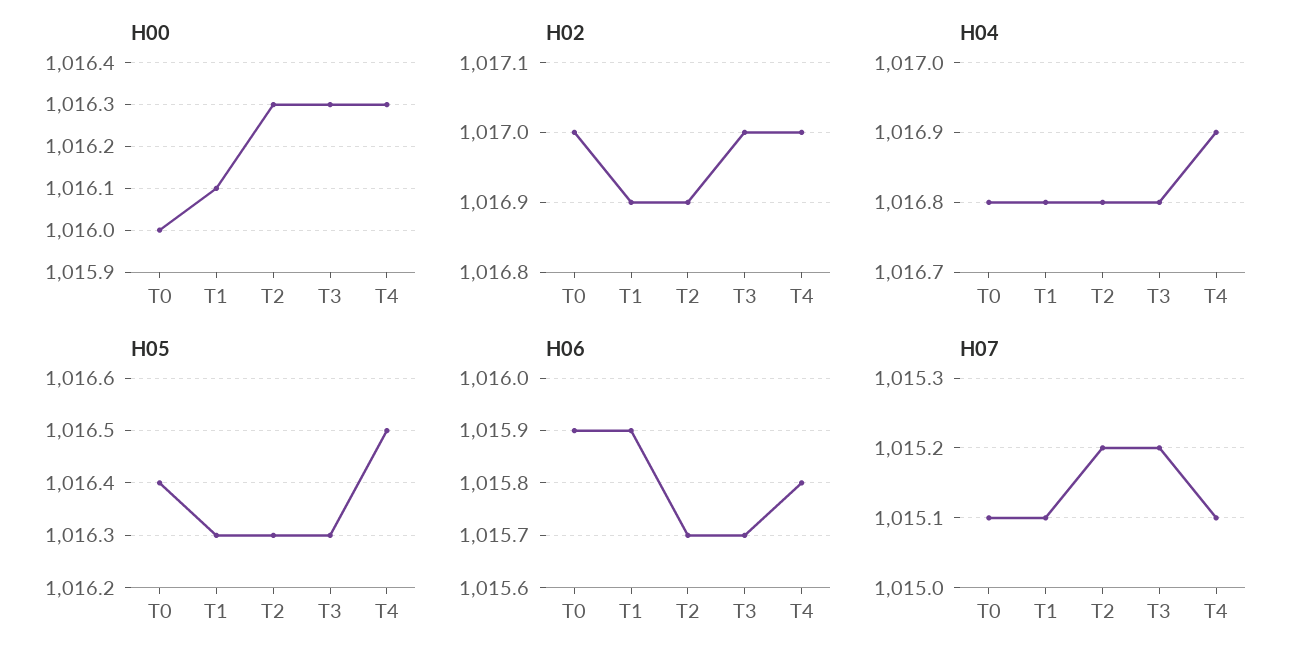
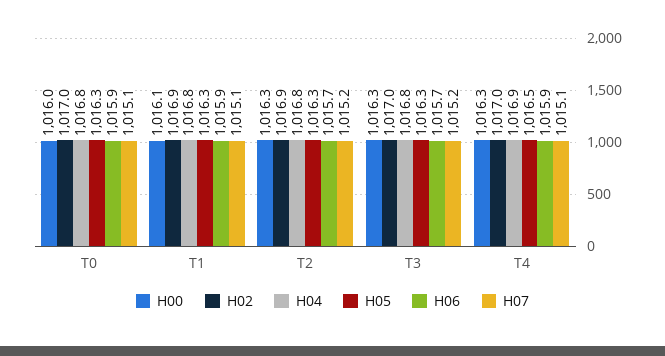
H05, T0: 1016.4 -> 1016.3
H06, T4: 1015.8 -> 1015.9

